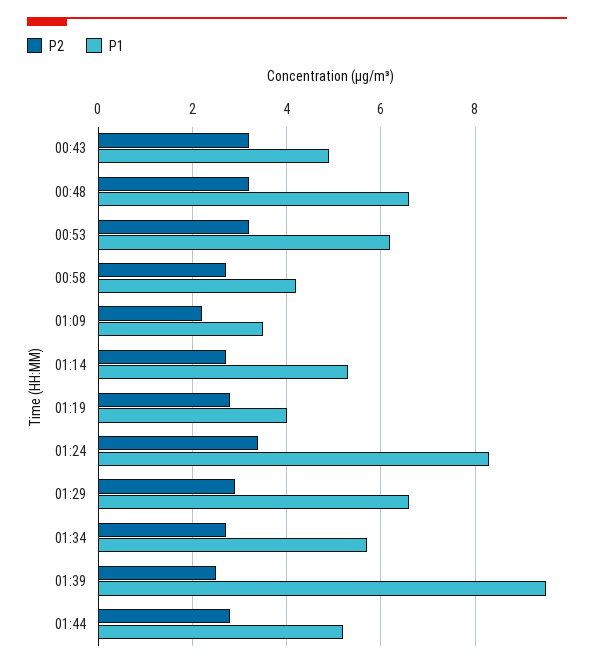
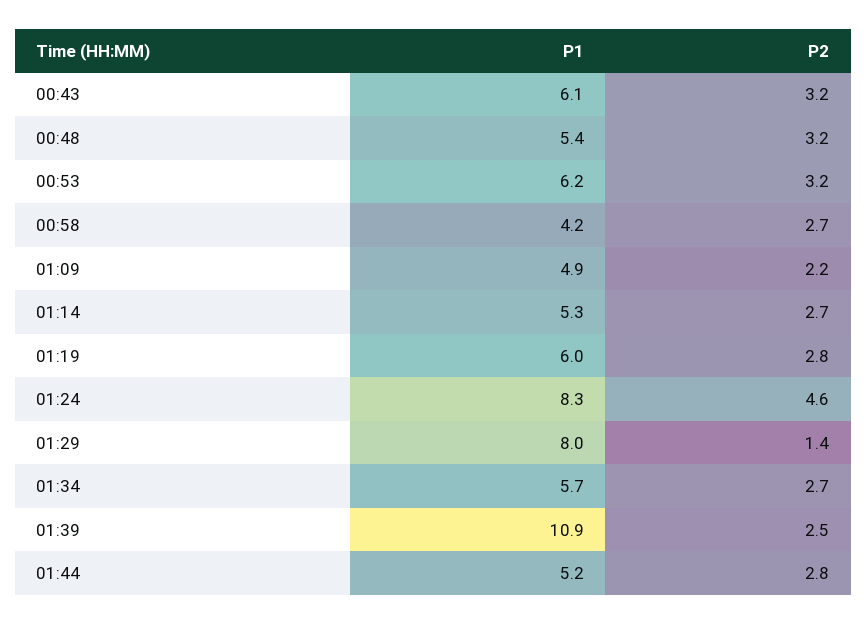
P1, 00:43: 5 -> 6.1
P1, 00:48: 6.5 -> 5.4
P1, 01:09: 3.5 -> 4.9
P1, 01:19: 4 -> 6
P2, 01:24: 3.5 -> 4.6
P2, 01:29: 3 -> 1.4
P1, 01:29: 6.5 -> 8
P1, 01:39: 9.5 -> 10.9

